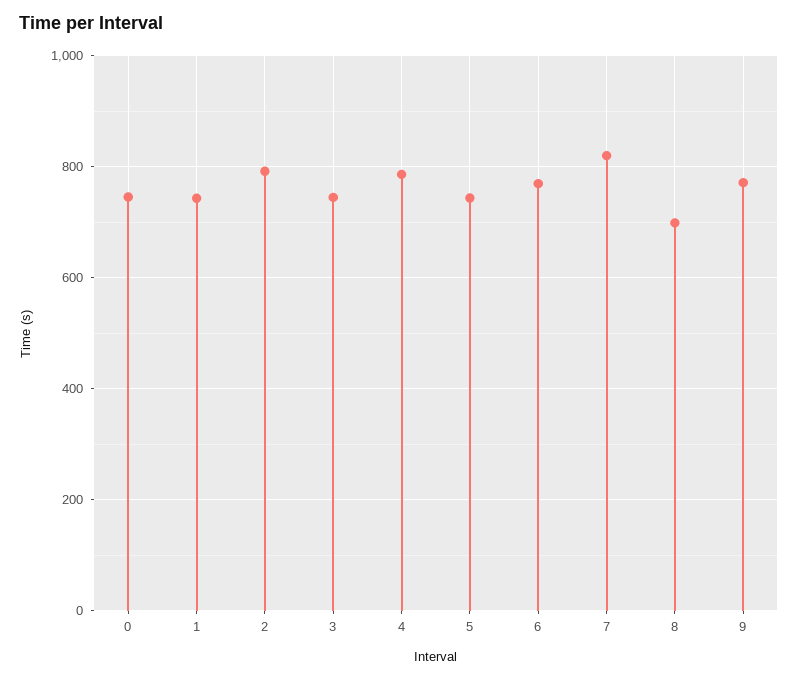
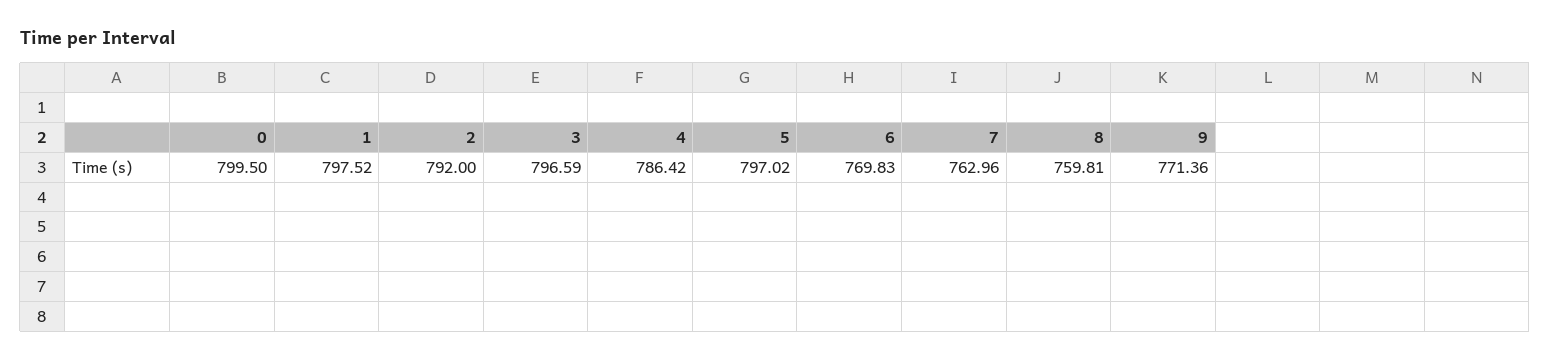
0: 740 -> 799.5
1: 740 -> 797.52
3: 740 -> 796.59
5: 740 -> 797.02
7: 820 -> 762.96
8: 700 -> 759.81

